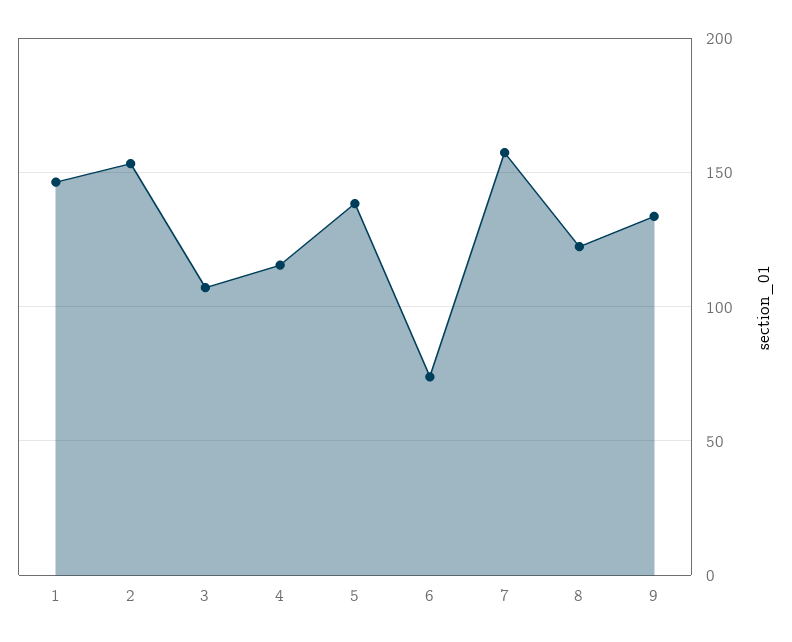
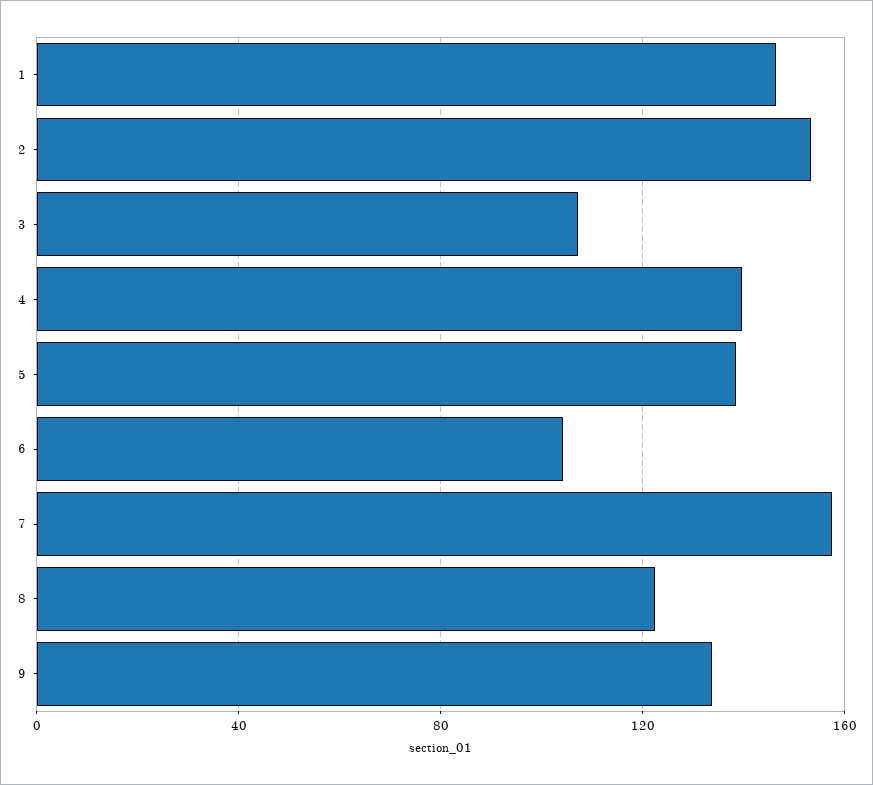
4: 115 -> 140
6: 75 -> 105

